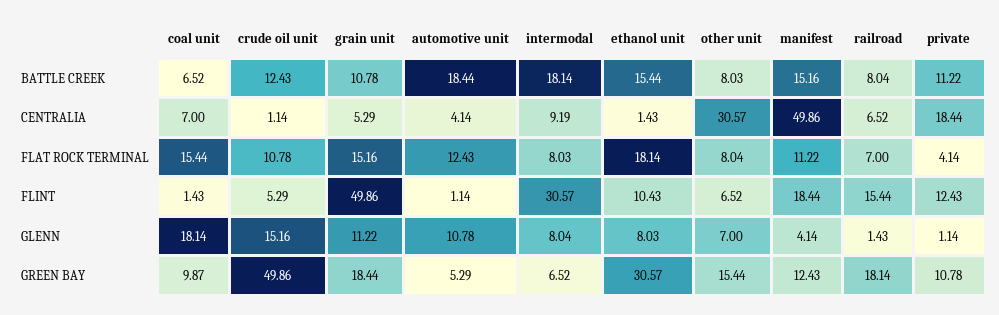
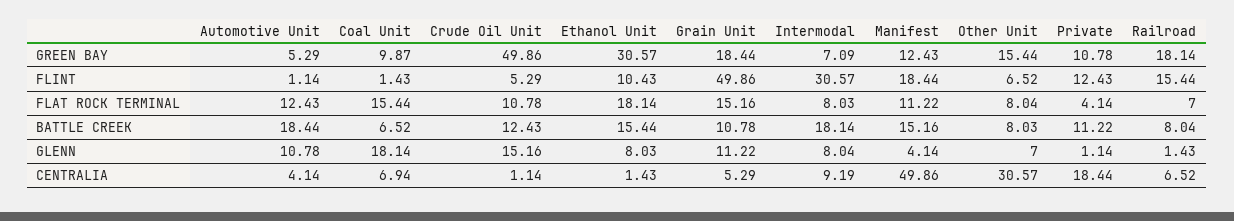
coal unit, CENTRALIA: 7 -> 6.94
intermodal, GREEN BAY: 6.52 -> 7.09

